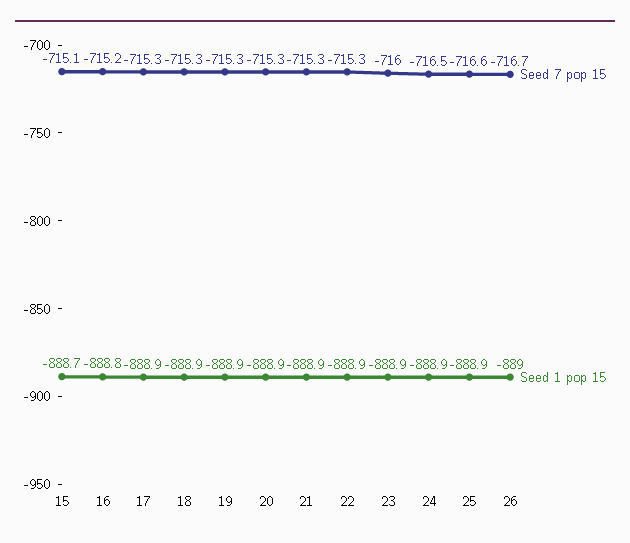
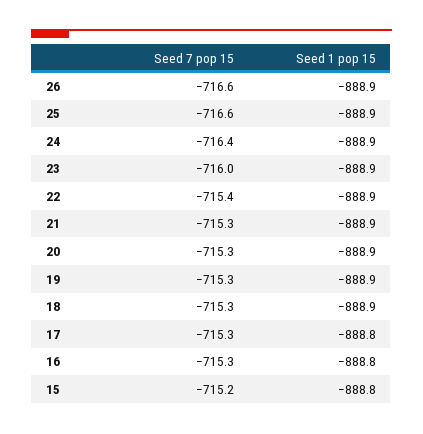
Seed 7 pop 15, 15: -715.1 -> -715.2
Seed 1 pop 15, 15: -888.7 -> -888.8
Seed 7 pop 15, 16: -715.2 -> -715.3
Seed 1 pop 15, 17: -888.9 -> -888.8
Seed 7 pop 15, 22: -715.3 -> -715.4
Seed 7 pop 15, 24: -716.5 -> -716.4
Seed 7 pop 15, 26: -716.7 -> -716.6
Seed 1 pop 15, 26: -889 -> -888.9

